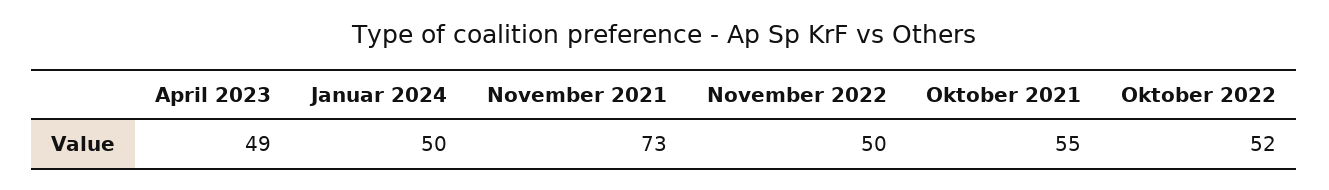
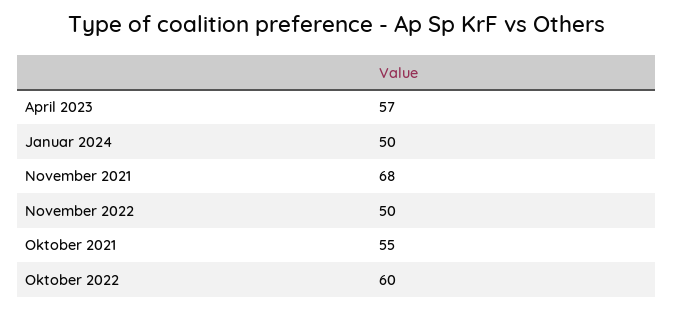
April 2023: 49 -> 57
November 2021: 73 -> 68
Oktober 2022: 52 -> 60

